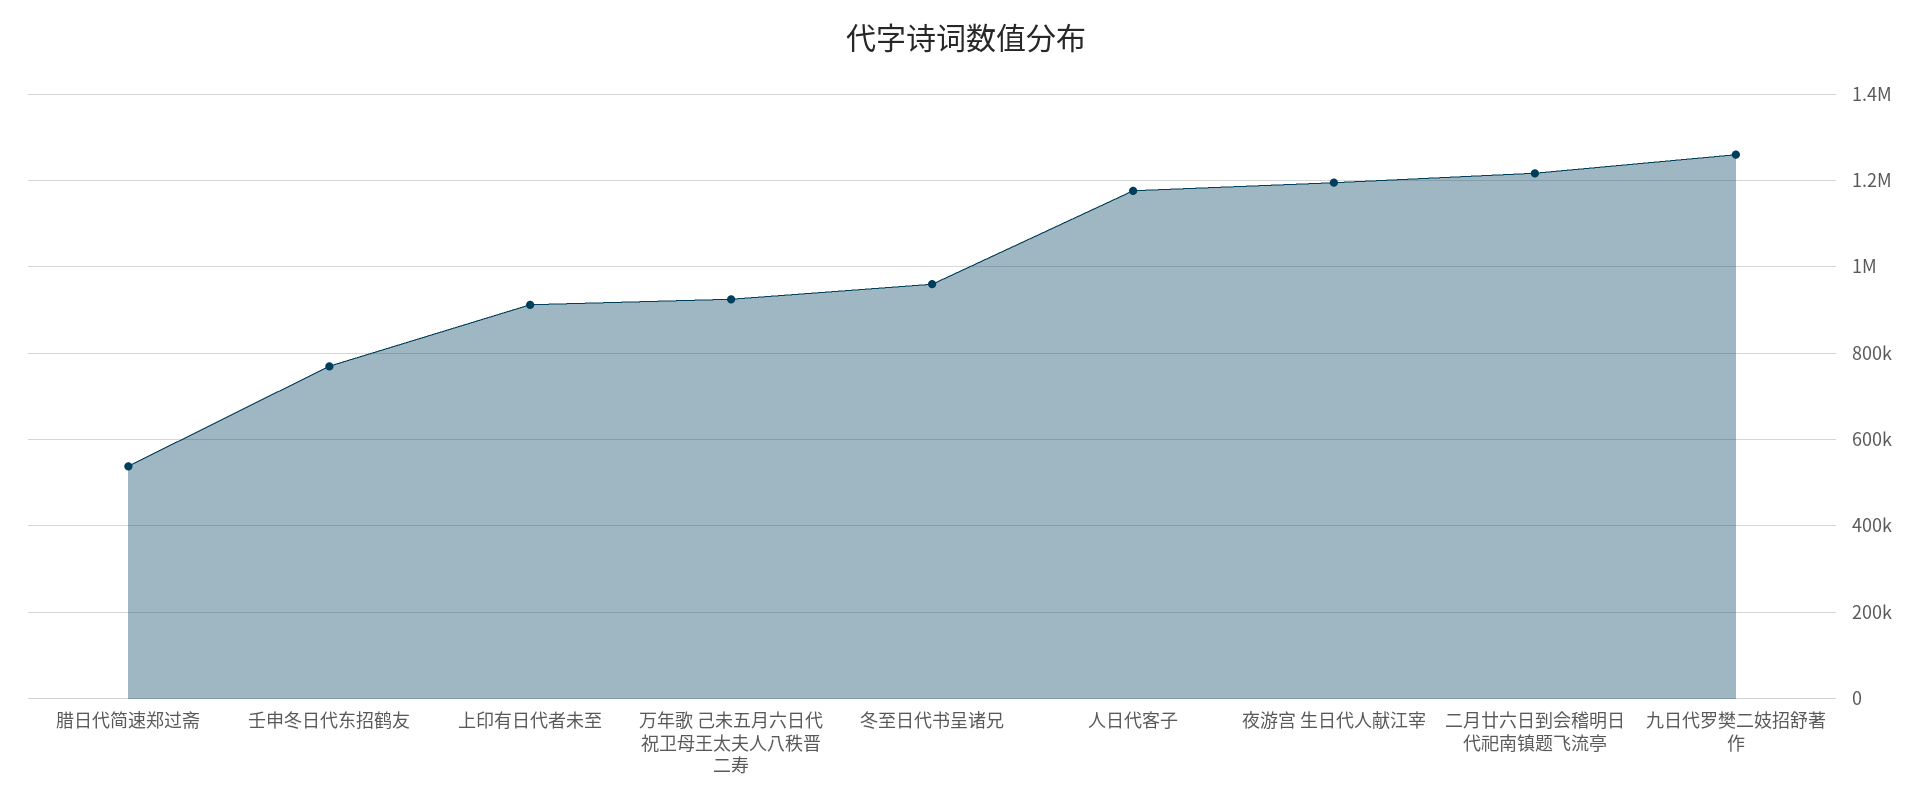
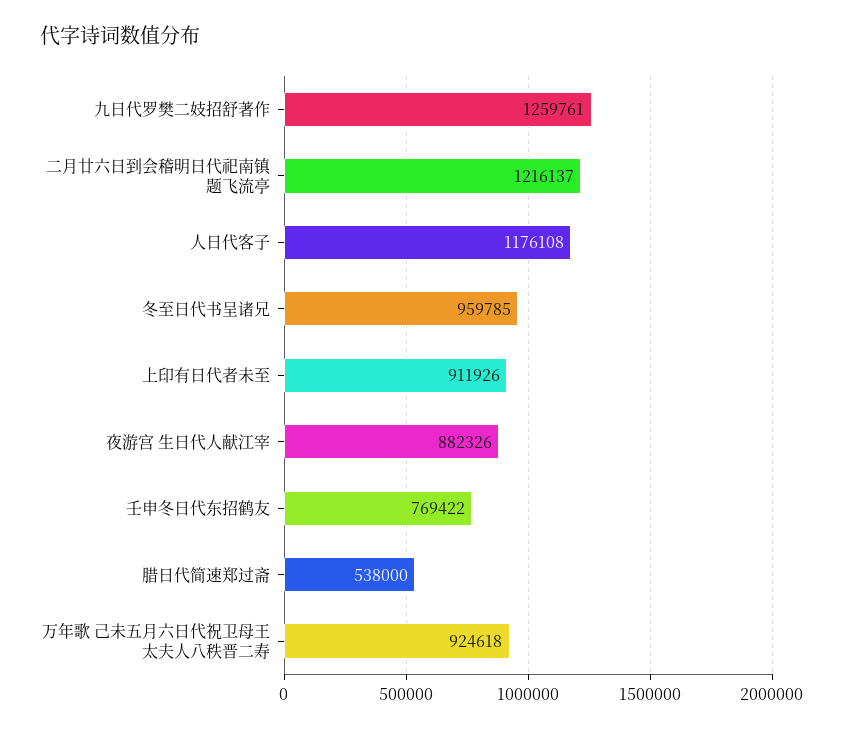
夜游宫 生日代人献江宰: 1200000 -> 882326

